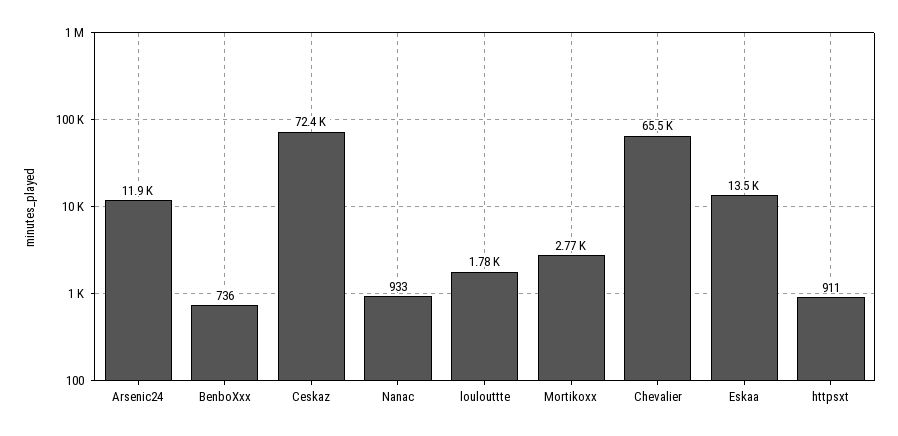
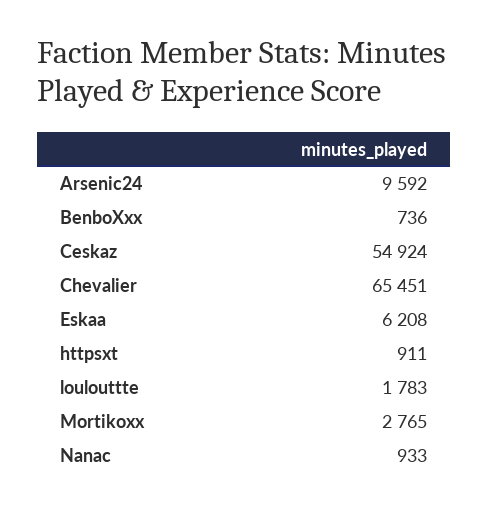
Arsenic24: 11900 -> 9592
Ceskaz: 72400 -> 54924
Eskaa: 13500 -> 6208

